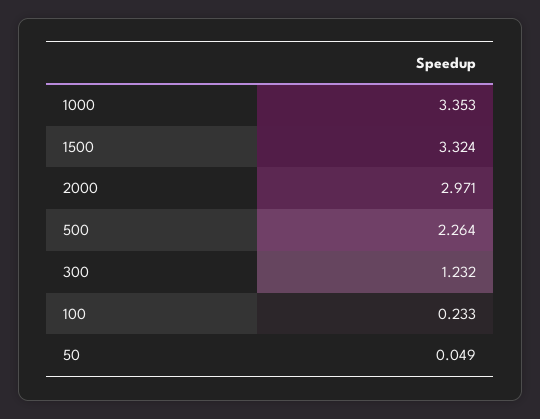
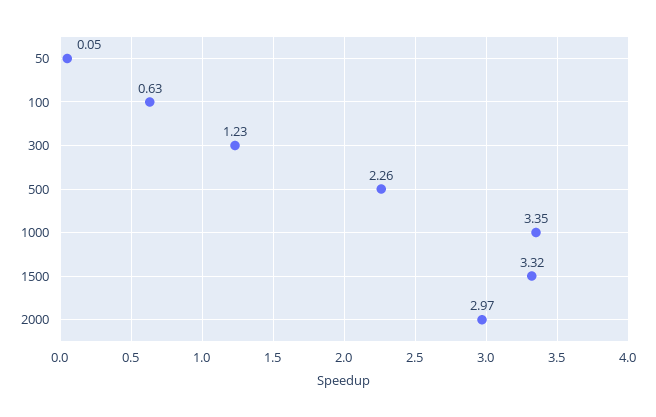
100: 0.233 -> 0.63

